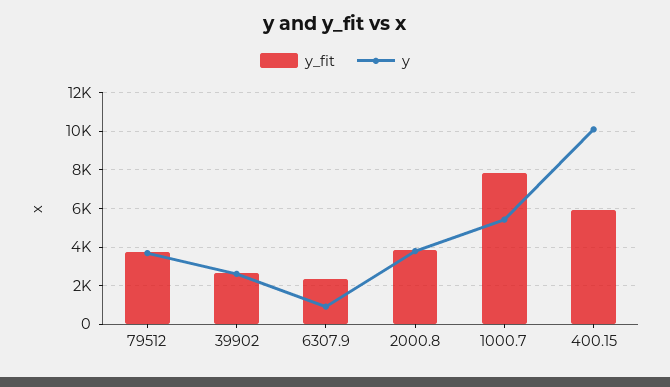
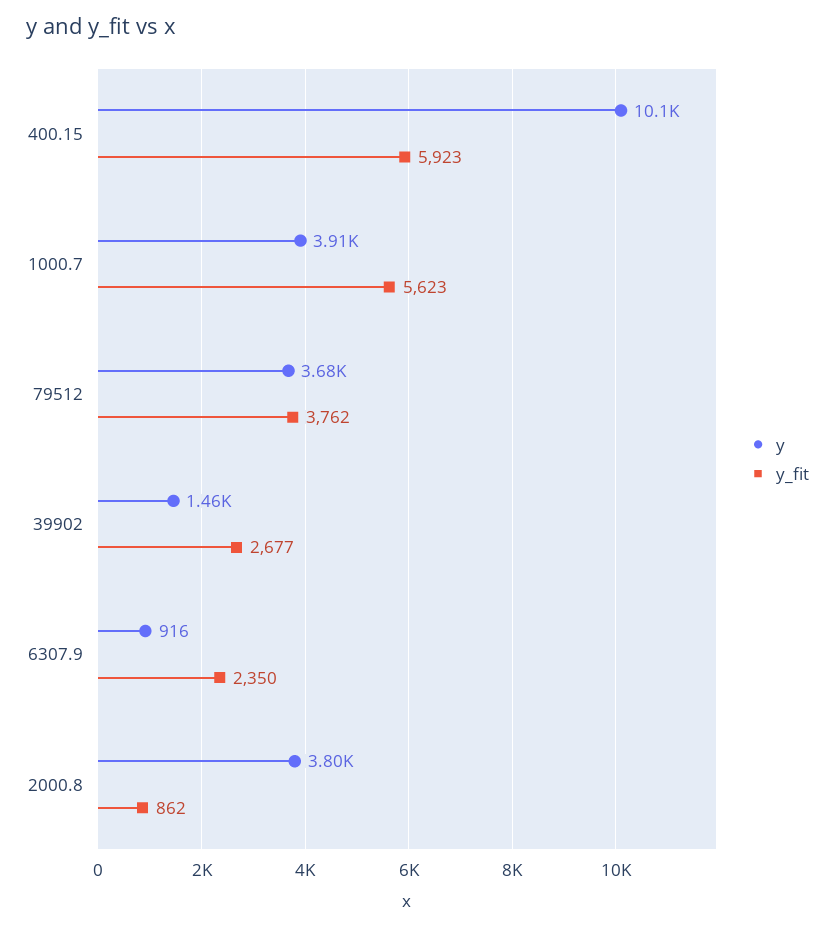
y, 39902: 2500 -> 1460
y_fit, 2000.8: 4000 -> 862
y_fit, 1000.7: 8000 -> 5623
y, 1000.7: 5500 -> 3910

